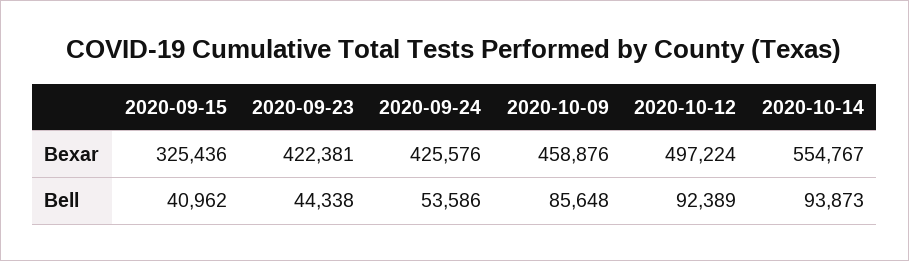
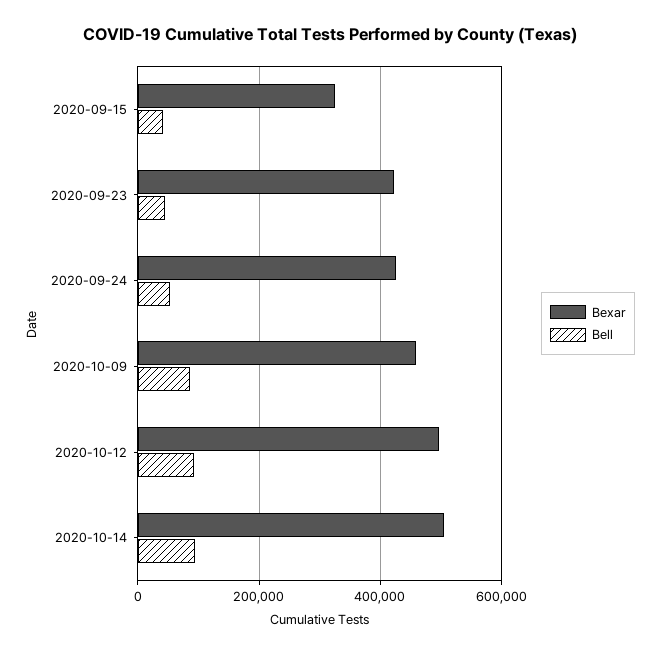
Bexar, 2020-10-14: 554767 -> 500000

